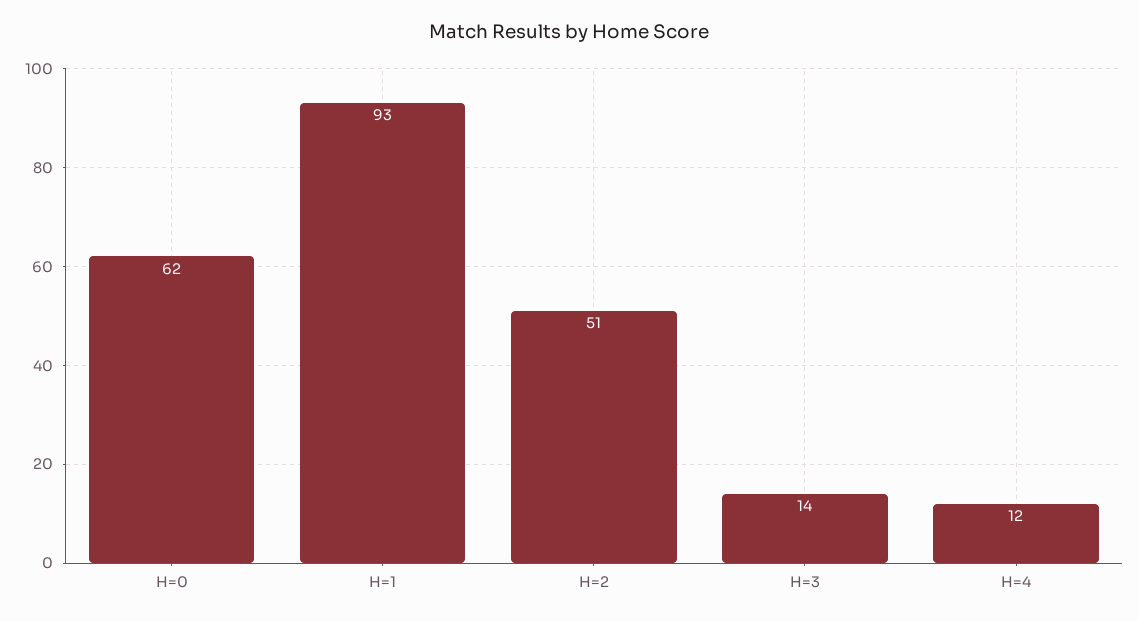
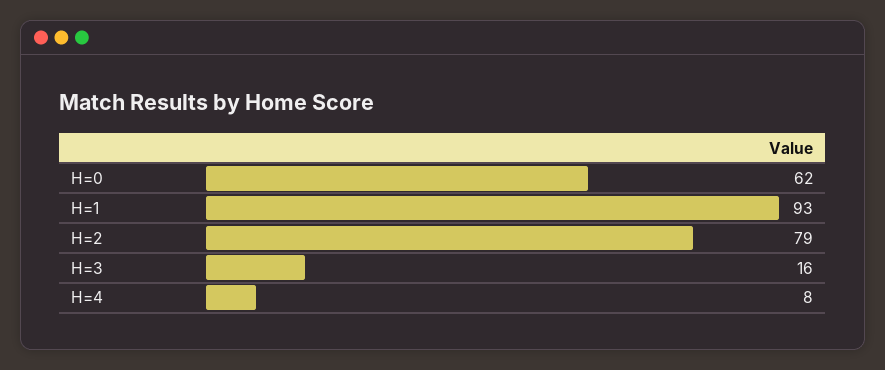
H=2: 51 -> 79
H=3: 14 -> 16
H=4: 12 -> 8

